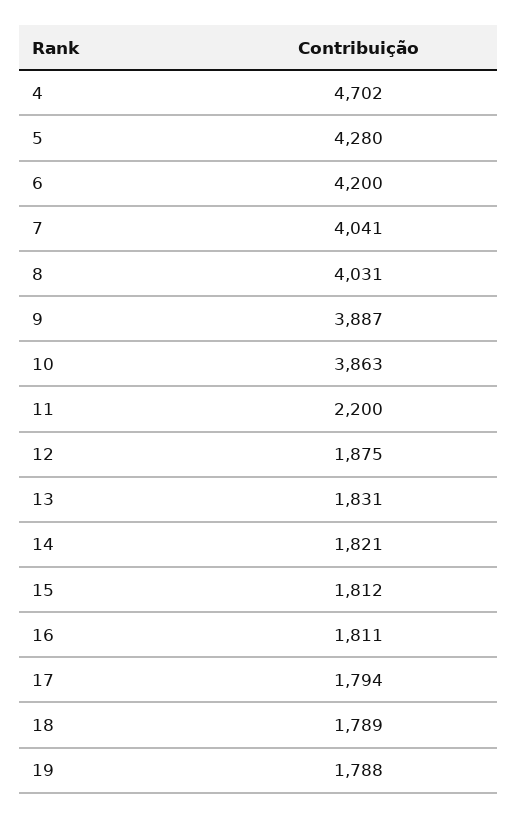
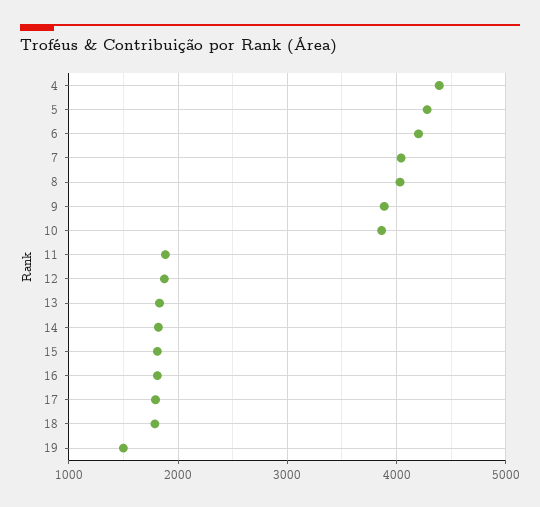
4: 4702 -> 4400
11: 2200 -> 1900
19: 1788 -> 1500

